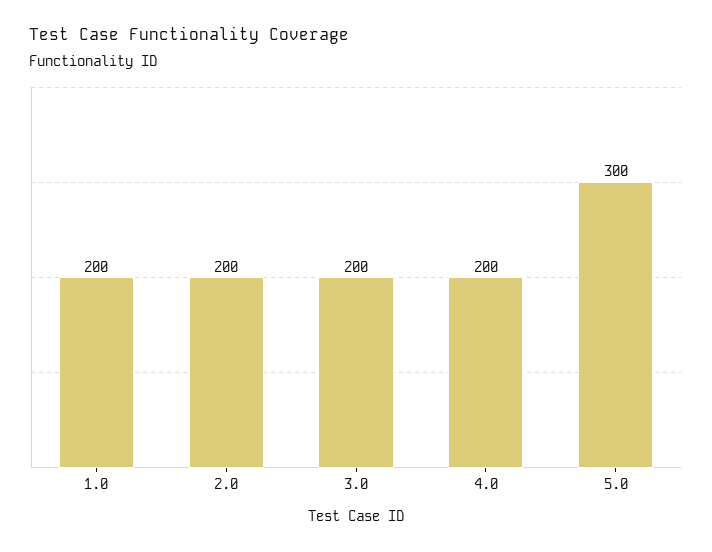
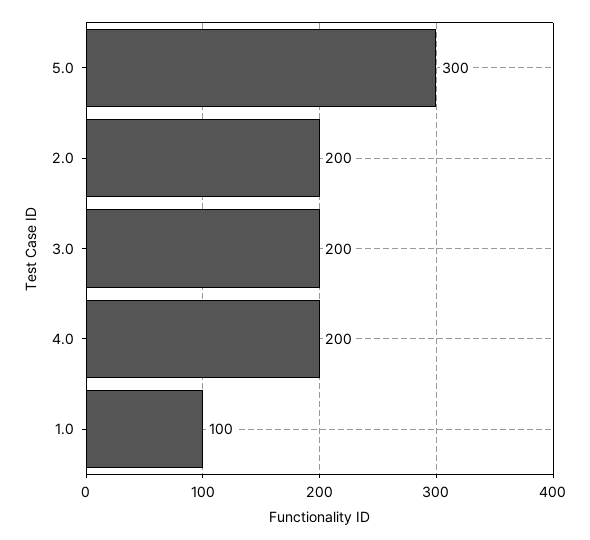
1.0: 200 -> 100

